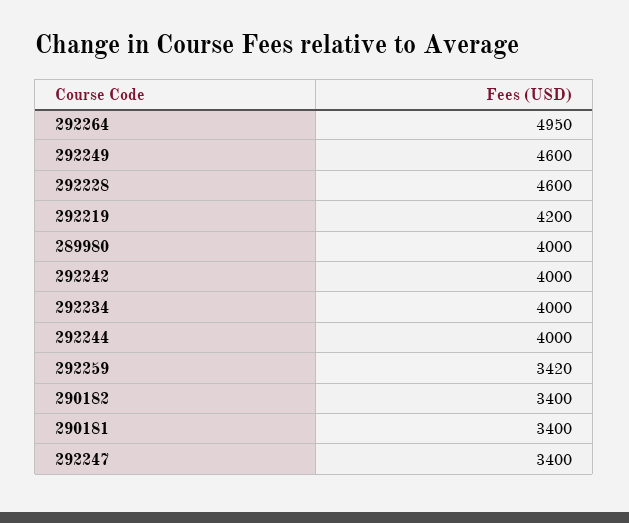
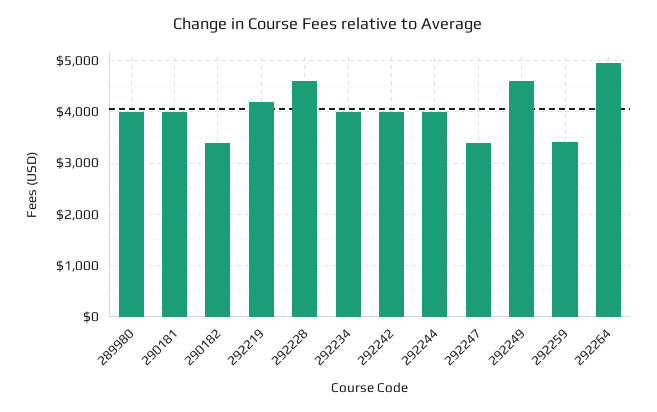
290181: 3400 -> 4000

